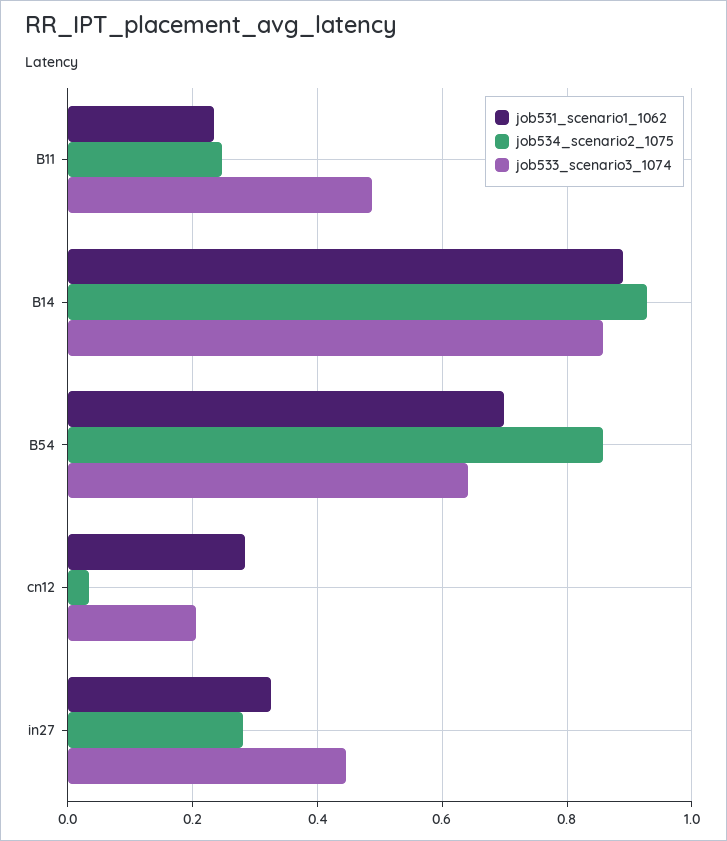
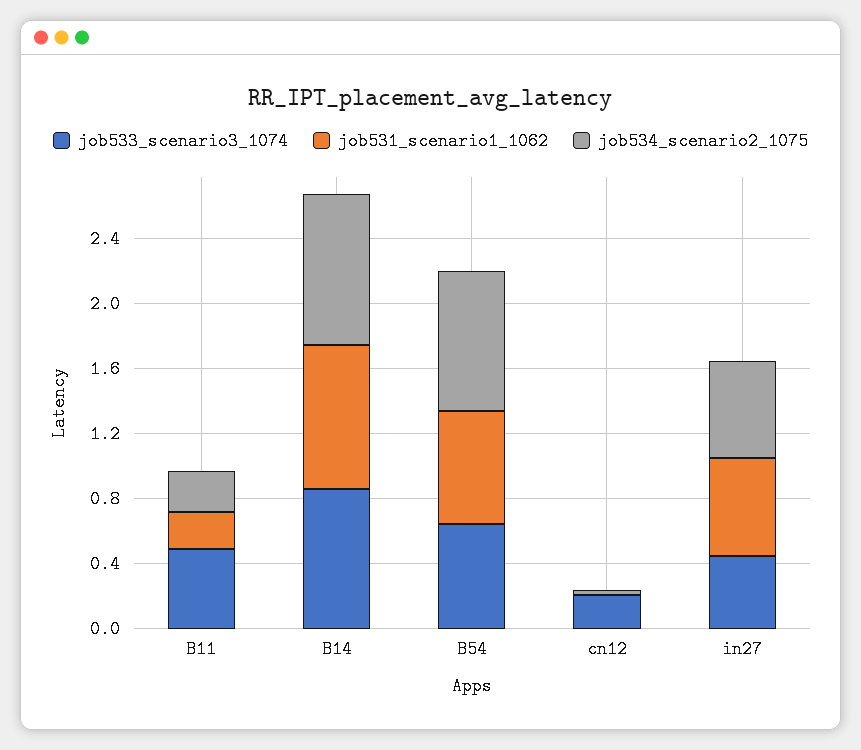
job531_scenario1_1062, cn12: 0.28 -> 0
job531_scenario1_1062, in27: 0.32 -> 0.6
job534_scenario2_1075, in27: 0.28 -> 0.6

